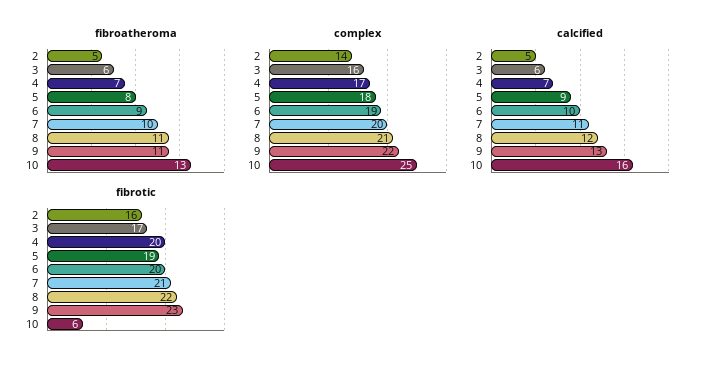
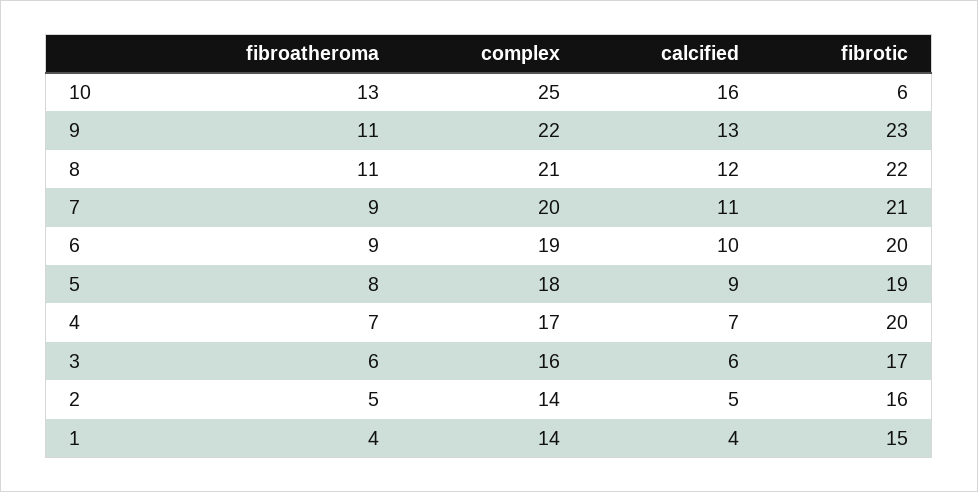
fibroatheroma, 7: 10 -> 9
fibroatheroma, 1: none -> 4
complex, 1: none -> 14
calcified, 1: none -> 4
fibrotic, 1: none -> 15

